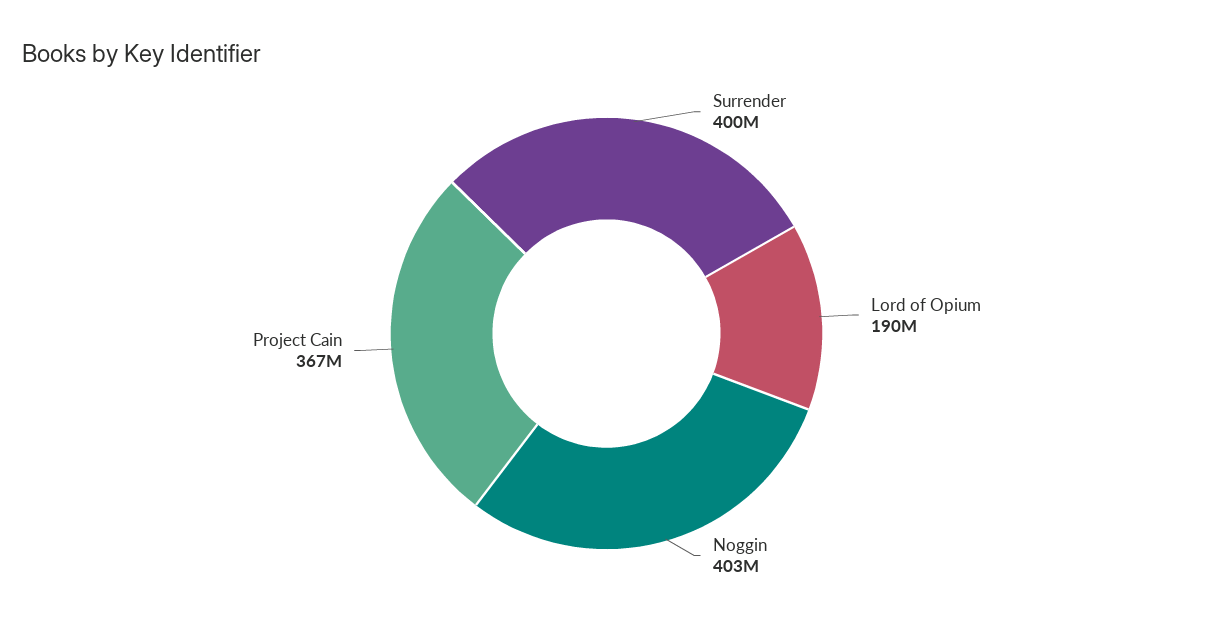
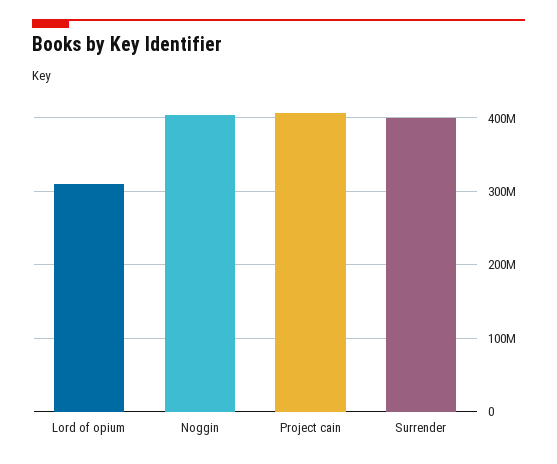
Lord of Opium: 190000000 -> 310000000
Project Cain: 367000000 -> 410000000

